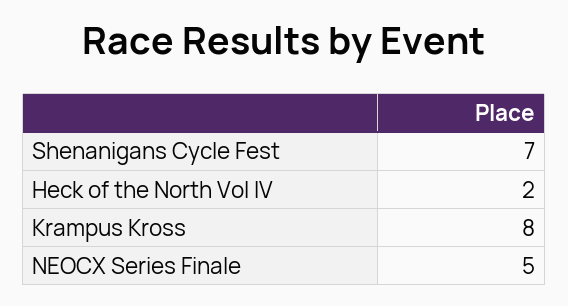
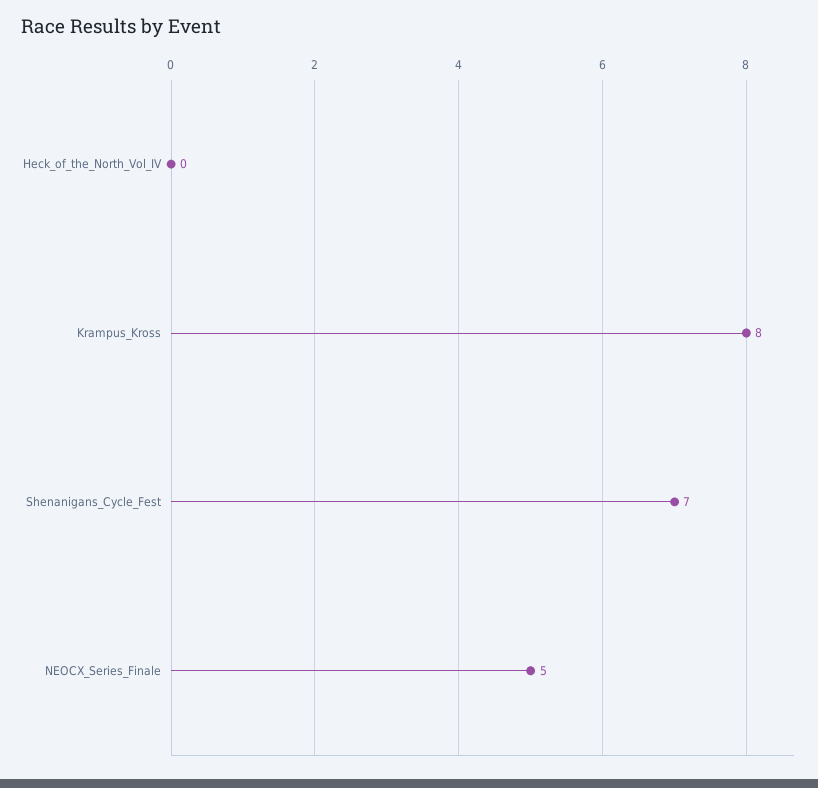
Heck of the North Vol IV: 2 -> 0

